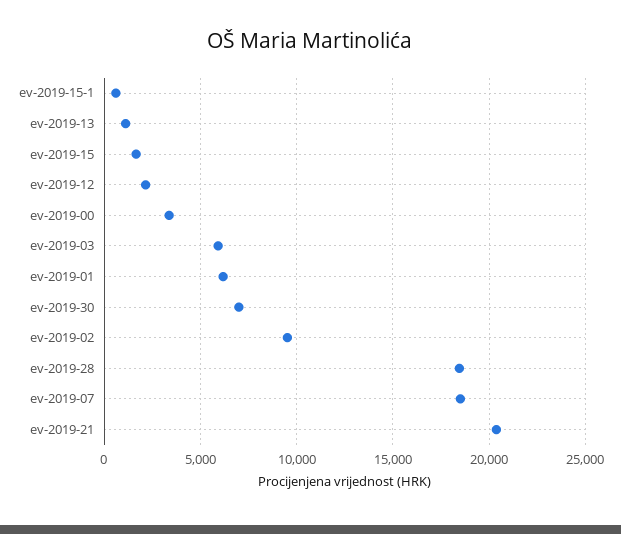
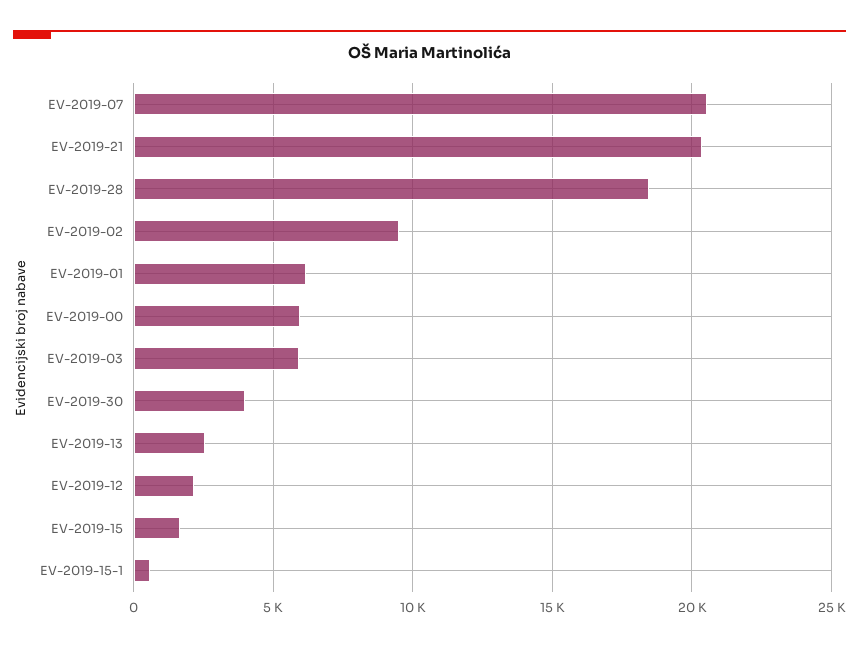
ev-2019-13: 1000 -> 2500
ev-2019-00: 3500 -> 6000
ev-2019-30: 7000 -> 4000
ev-2019-07: 18500 -> 20500

